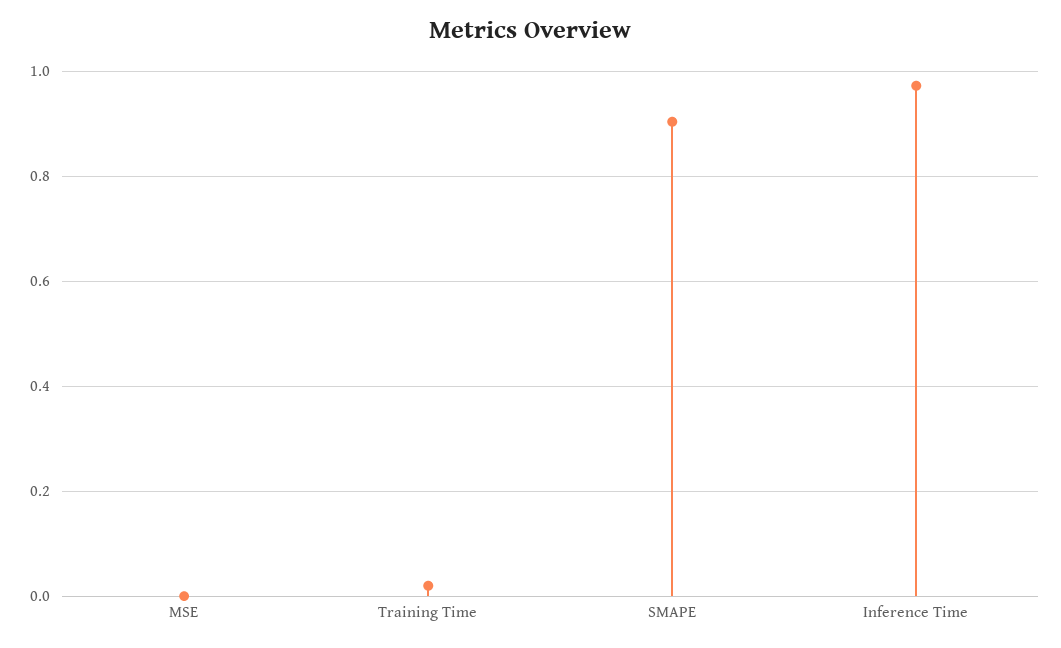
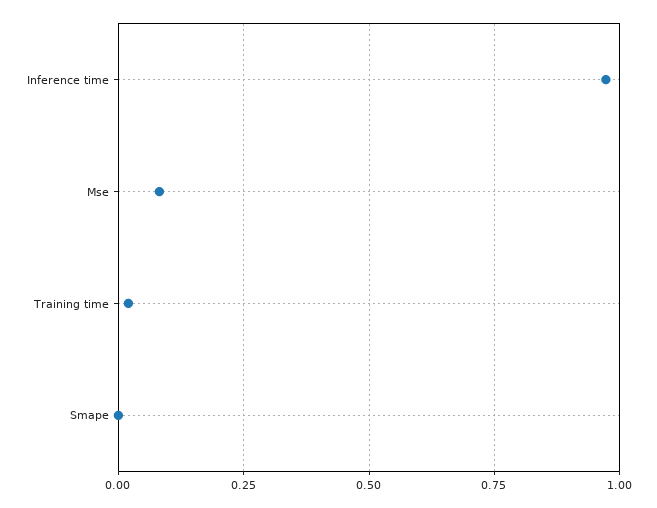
MSE: 0 -> 0.075
SMAPE: 0.9 -> 0

